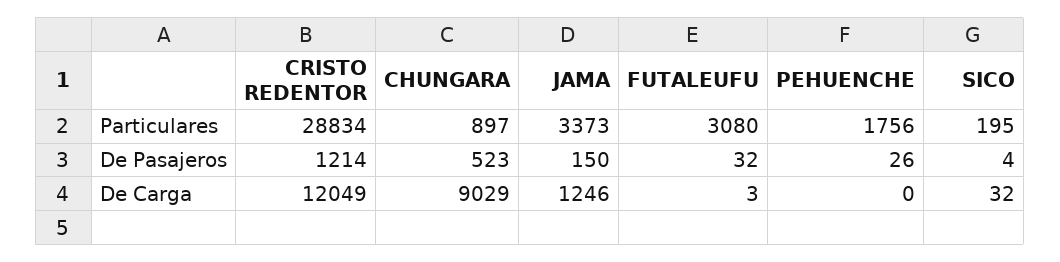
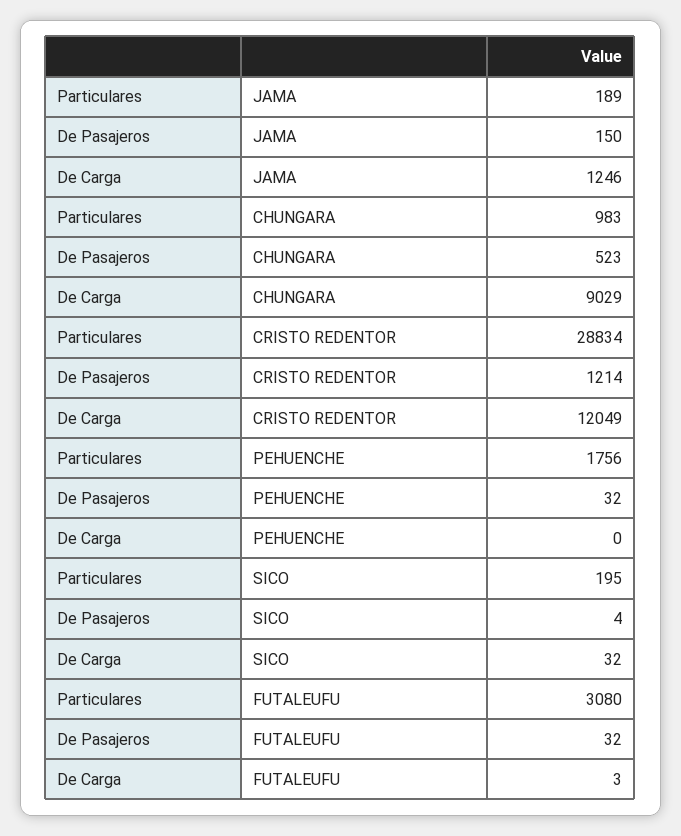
CHUNGARA, Particulares: 897 -> 983
JAMA, Particulares: 3373 -> 189
PEHUENCHE, De Pasajeros: 26 -> 32

